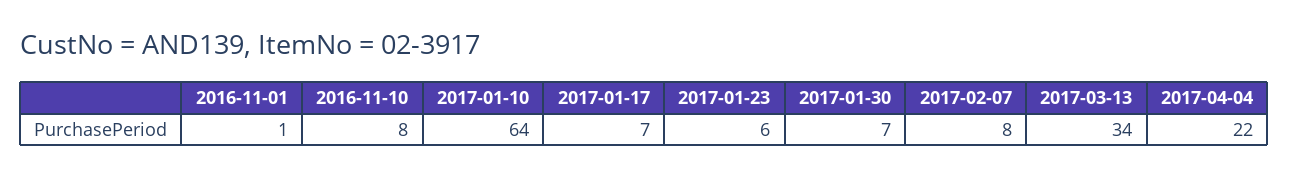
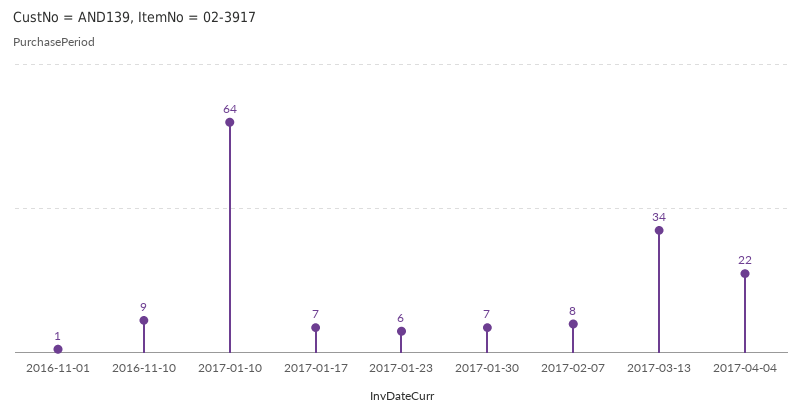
2016-11-10: 8 -> 9

